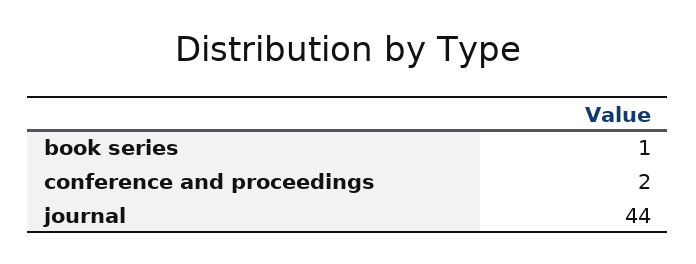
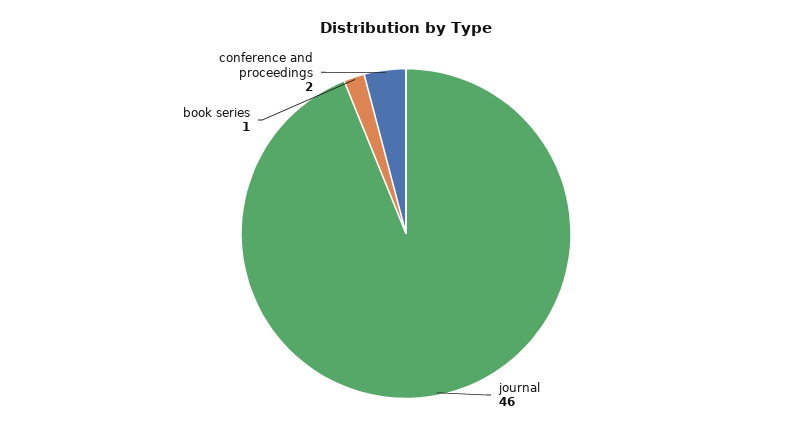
journal: 44 -> 46

